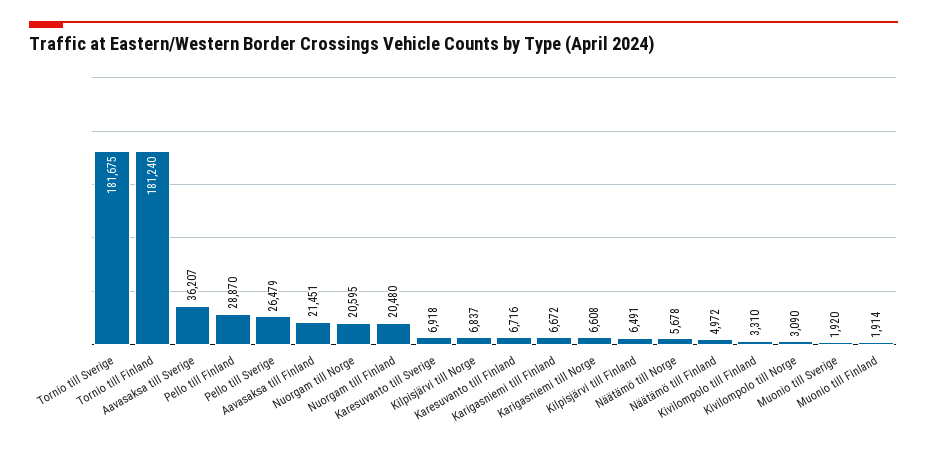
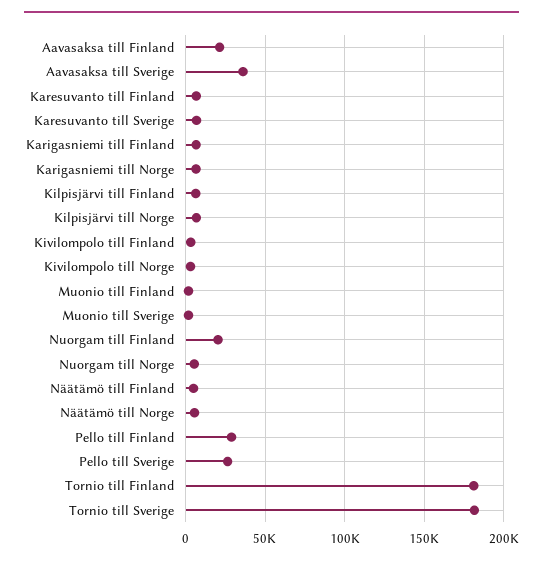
Nuorgam till Norge: 20595 -> 5000

